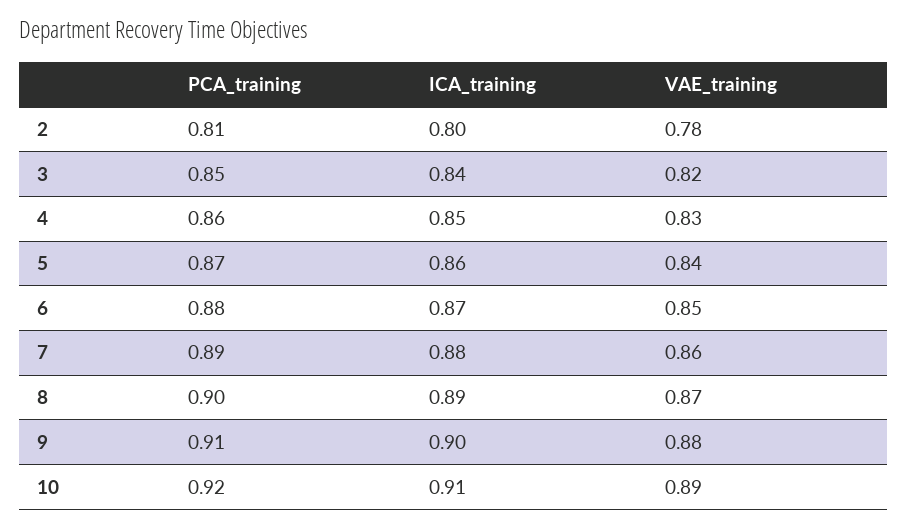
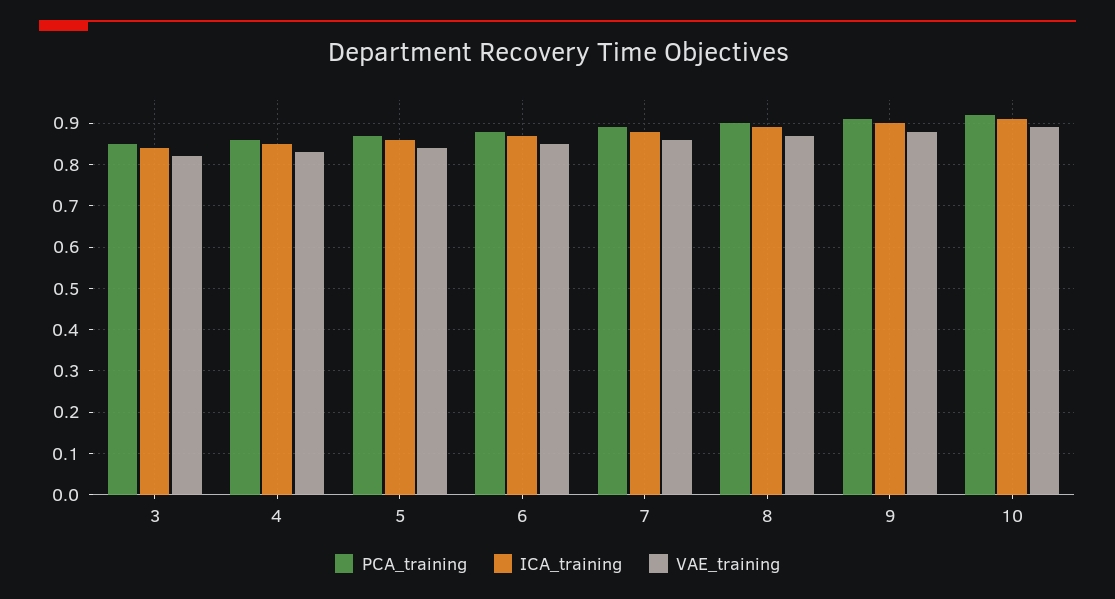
PCA_training, 2: 0.81 -> none
ICA_training, 2: 0.8 -> none
VAE_training, 2: 0.78 -> none

